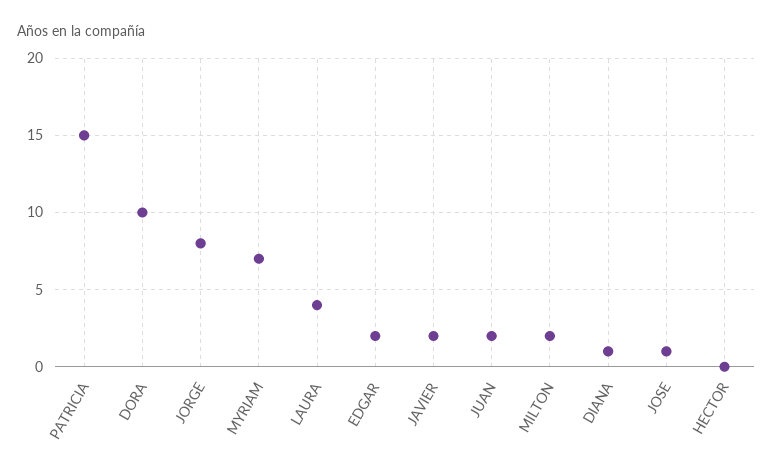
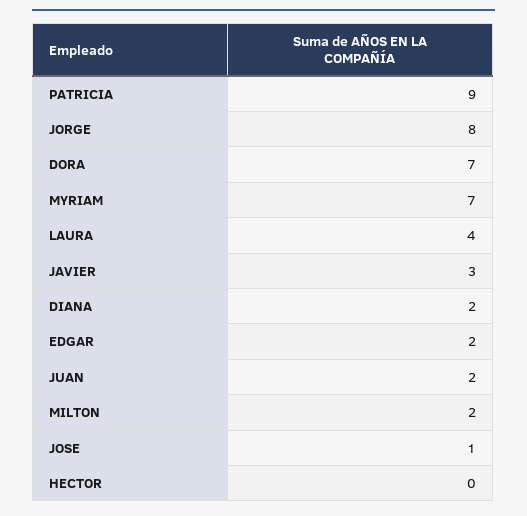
PATRICIA: 15 -> 9
DORA: 10 -> 7
JAVIER: 2 -> 3
DIANA: 1 -> 2

